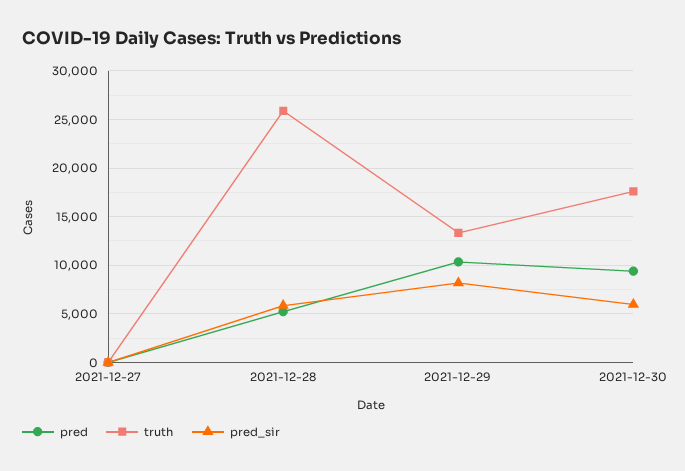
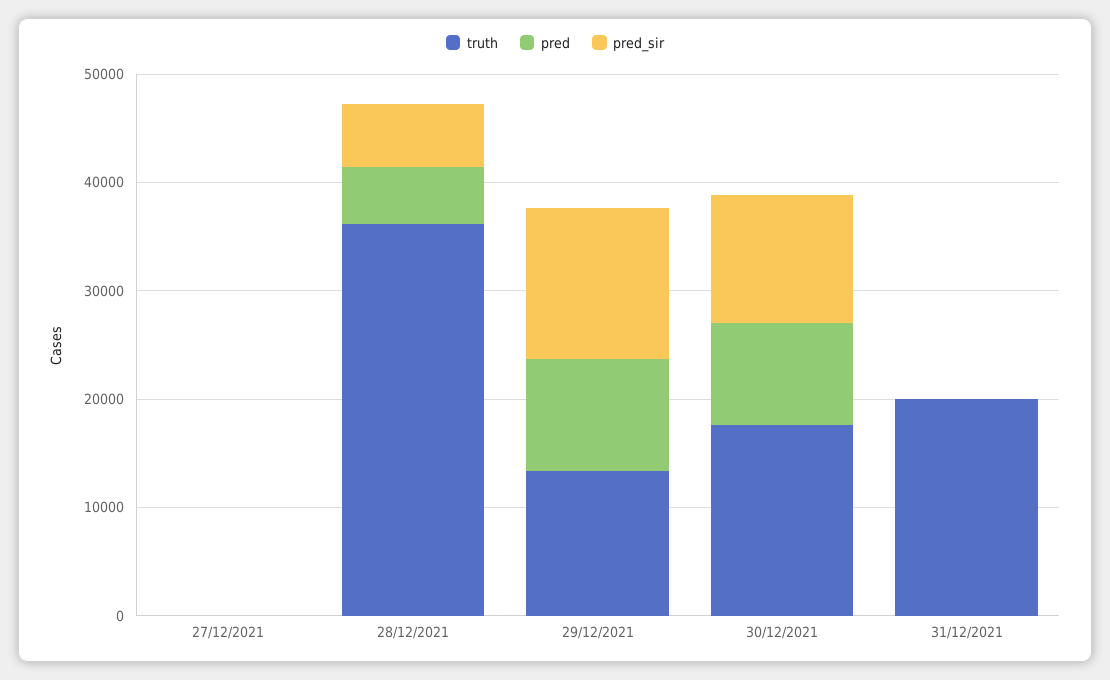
truth, 2021-12-28: 26000 -> 36000
pred_sir, 2021-12-29: 8000 -> 14000
pred_sir, 2021-12-30: 6000 -> 12000
truth, 31/12/2021: none -> 20000
pred, 31/12/2021: none -> 0
pred_sir, 31/12/2021: none -> 0

